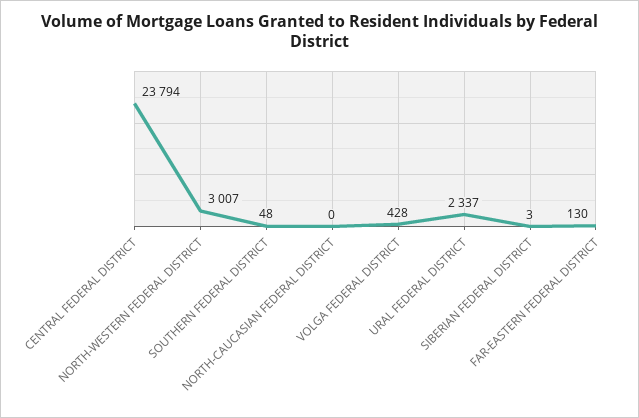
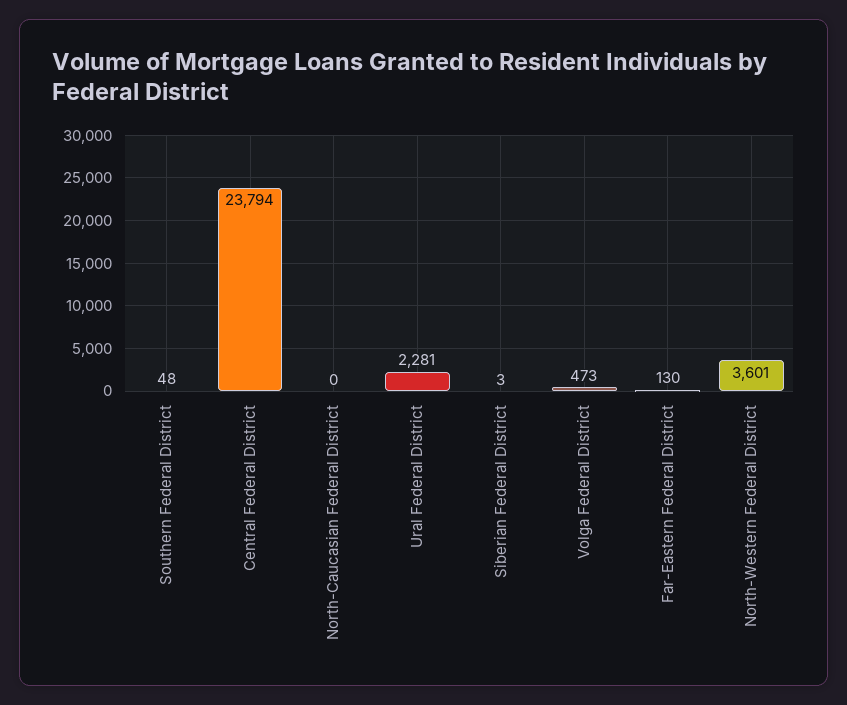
NORTH-WESTERN FEDERAL DISTRICT: 3007 -> 3601
VOLGA FEDERAL DISTRICT: 428 -> 473
URAL FEDERAL DISTRICT: 2337 -> 2281

